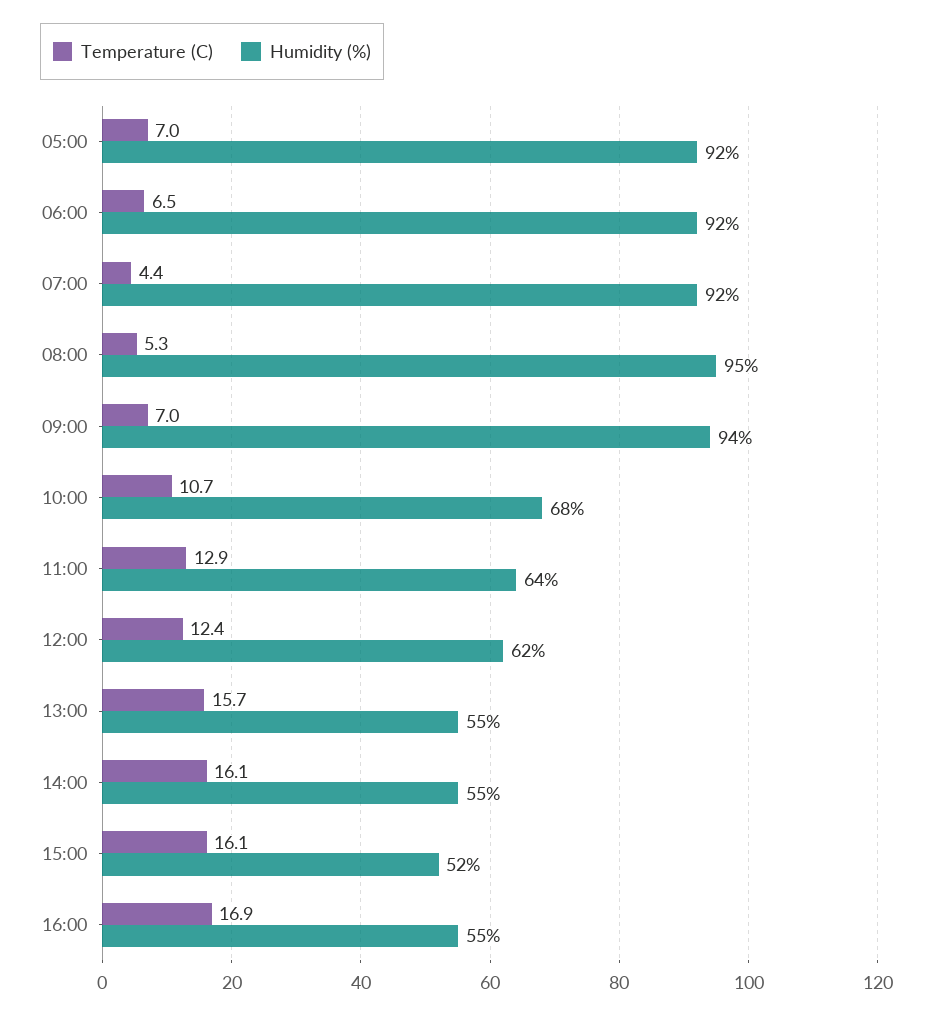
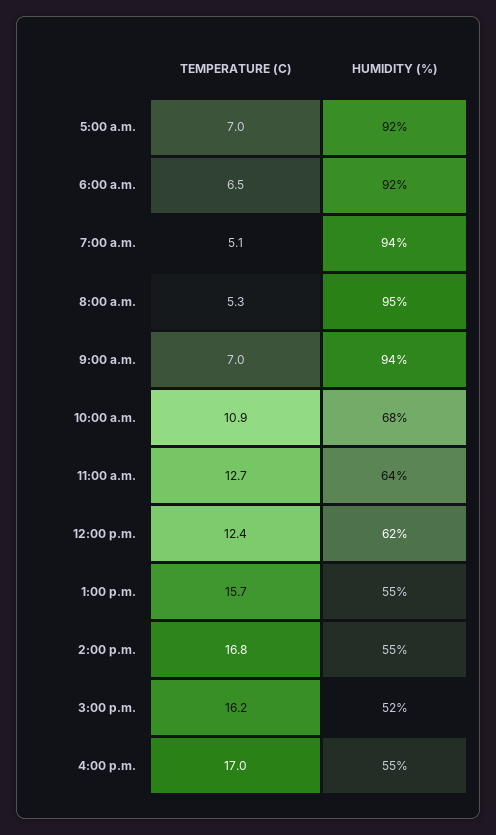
Temperature (C), 07:00: 4.4 -> 5.1
Humidity (%), 07:00: 92 -> 94
Temperature (C), 10:00: 10.7 -> 10.9
Temperature (C), 11:00: 12.9 -> 12.7
Temperature (C), 14:00: 16.1 -> 16.8
Temperature (C), 15:00: 16.1 -> 16.2
Temperature (C), 16:00: 16.9 -> 17

